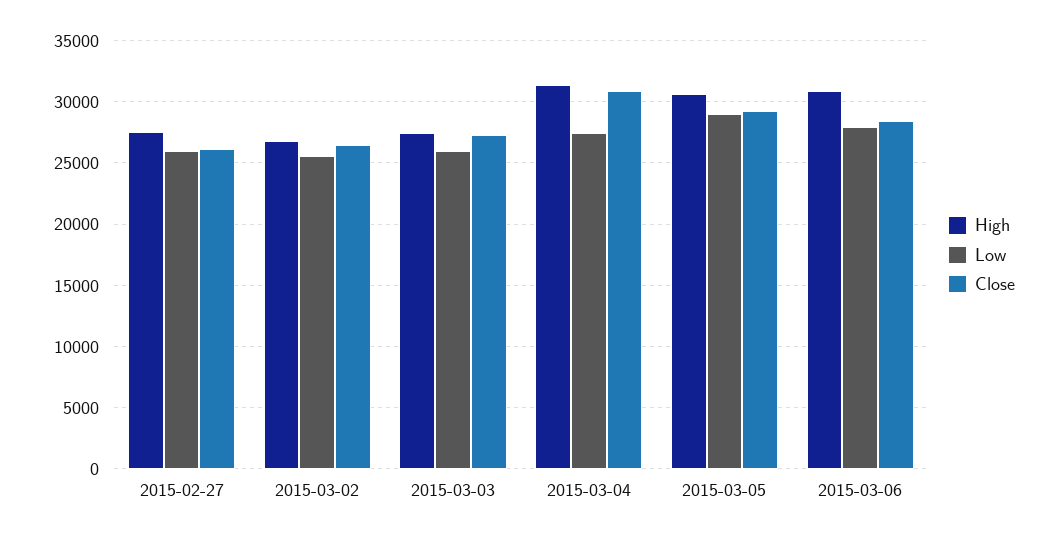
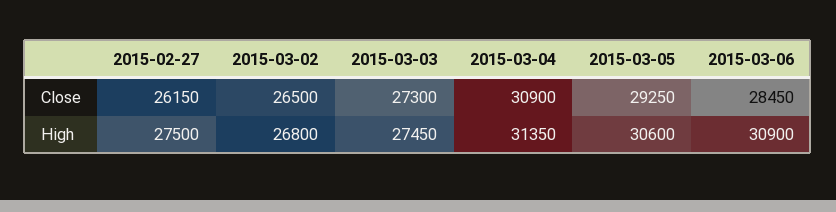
Low, 2015-02-27: 26000 -> none
Low, 2015-03-02: 25500 -> none
Low, 2015-03-03: 26000 -> none
Low, 2015-03-04: 27500 -> none
Low, 2015-03-05: 29000 -> none
Low, 2015-03-06: 28000 -> none

